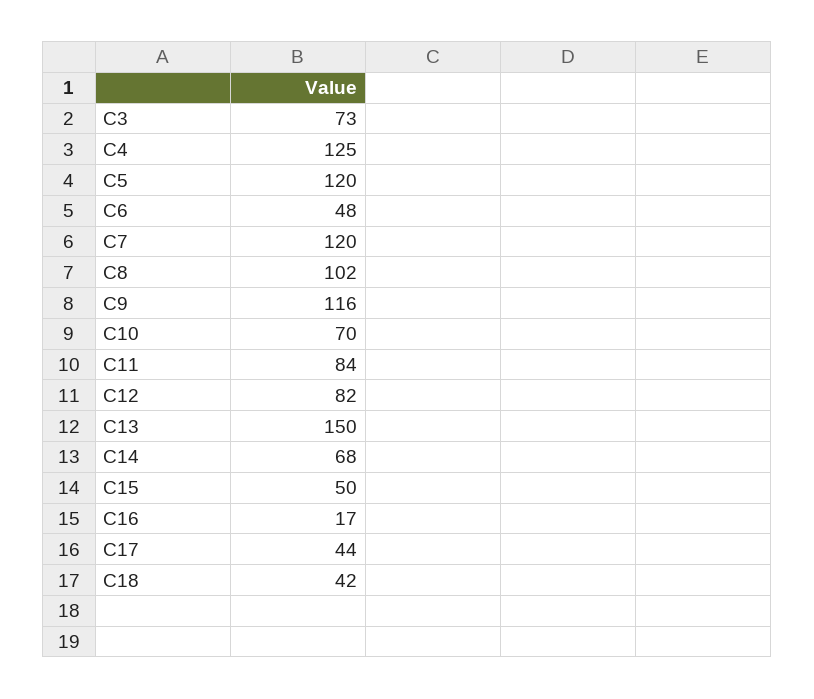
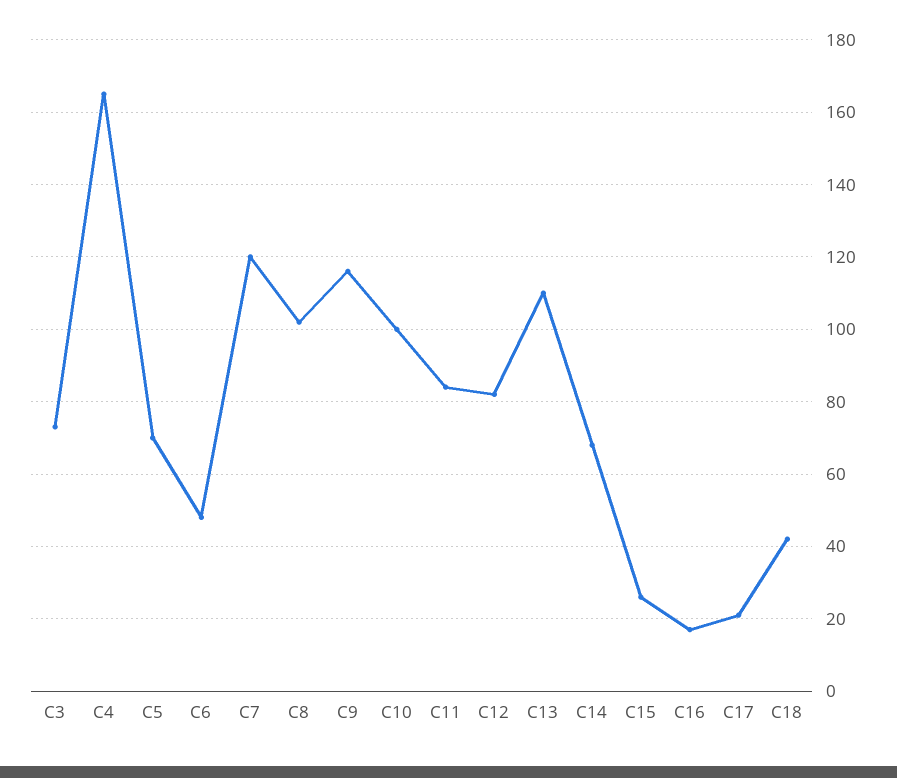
C4: 125 -> 165
C5: 120 -> 70
C10: 70 -> 100
C13: 150 -> 110
C15: 50 -> 25
C17: 44 -> 20

